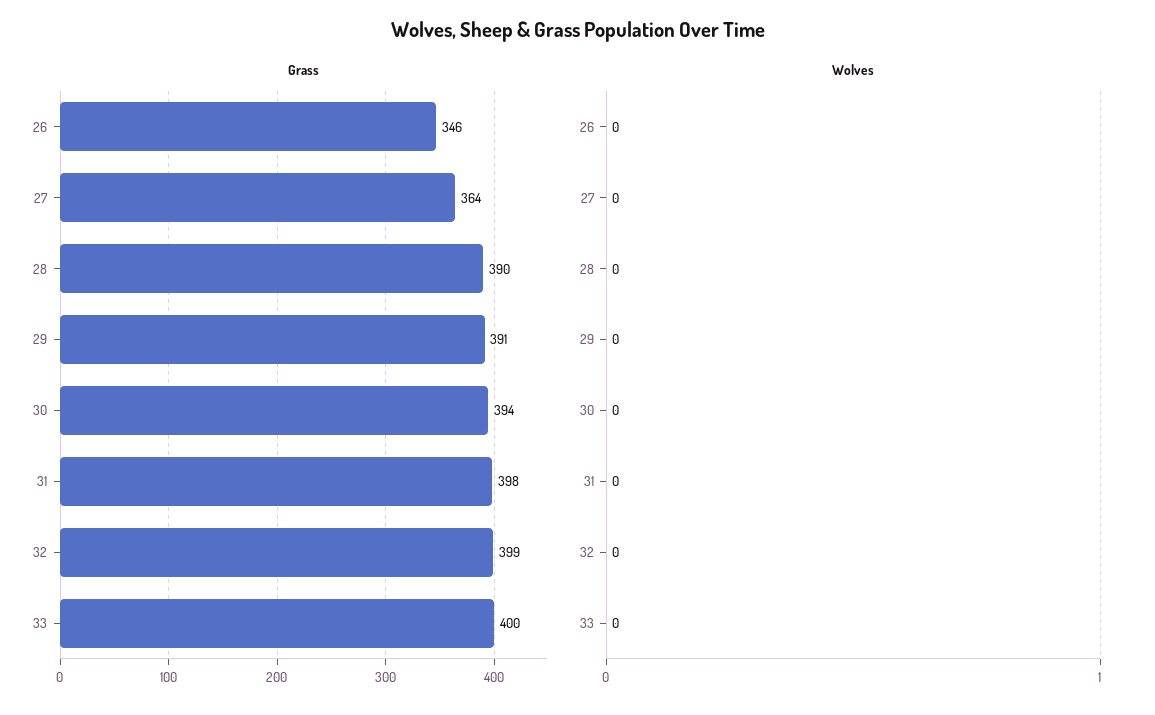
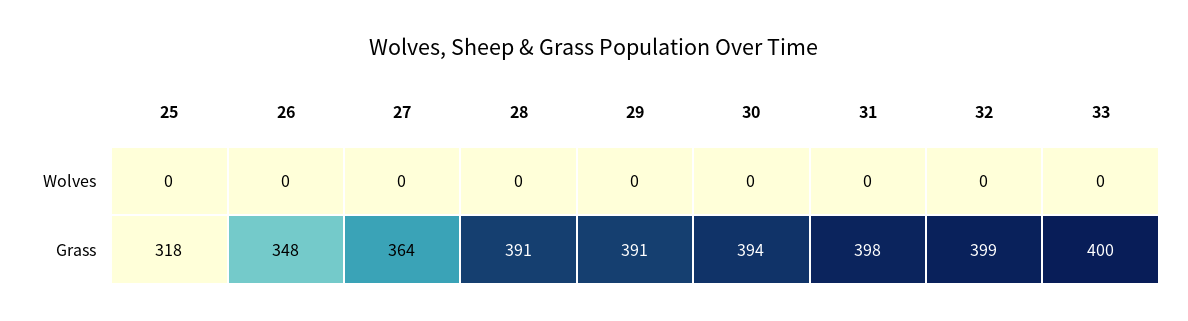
Grass, 26: 346 -> 348
Grass, 28: 390 -> 391
Wolves, 25: none -> 0
Grass, 25: none -> 318

